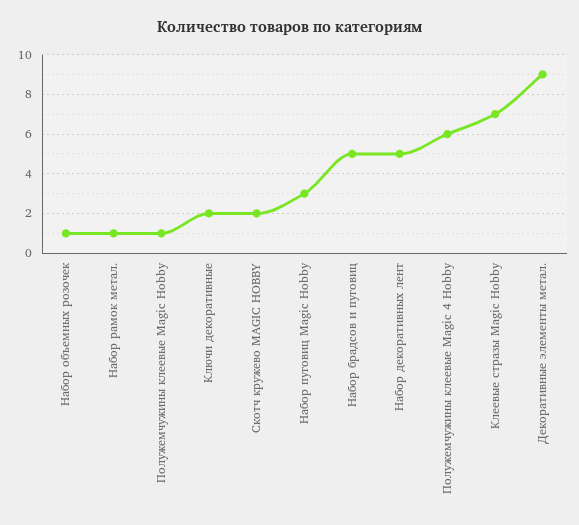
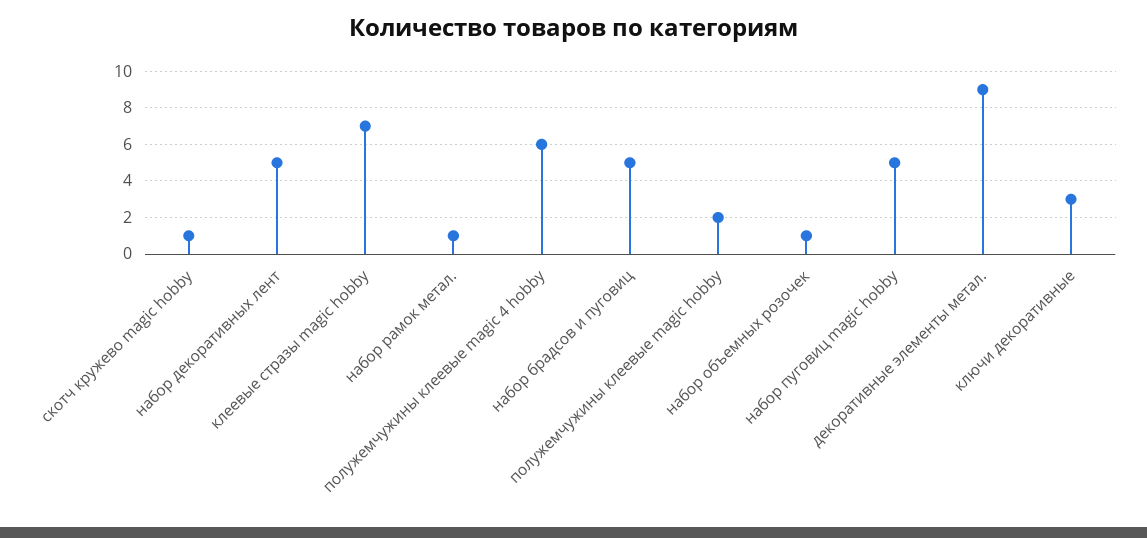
Полужемчужины клеевые Magic Hobby: 1 -> 2
Ключи декоративные: 2 -> 3
Скотч кружево MAGIC HOBBY: 2 -> 1
Набор пуговиц Magic Hobby: 3 -> 5

